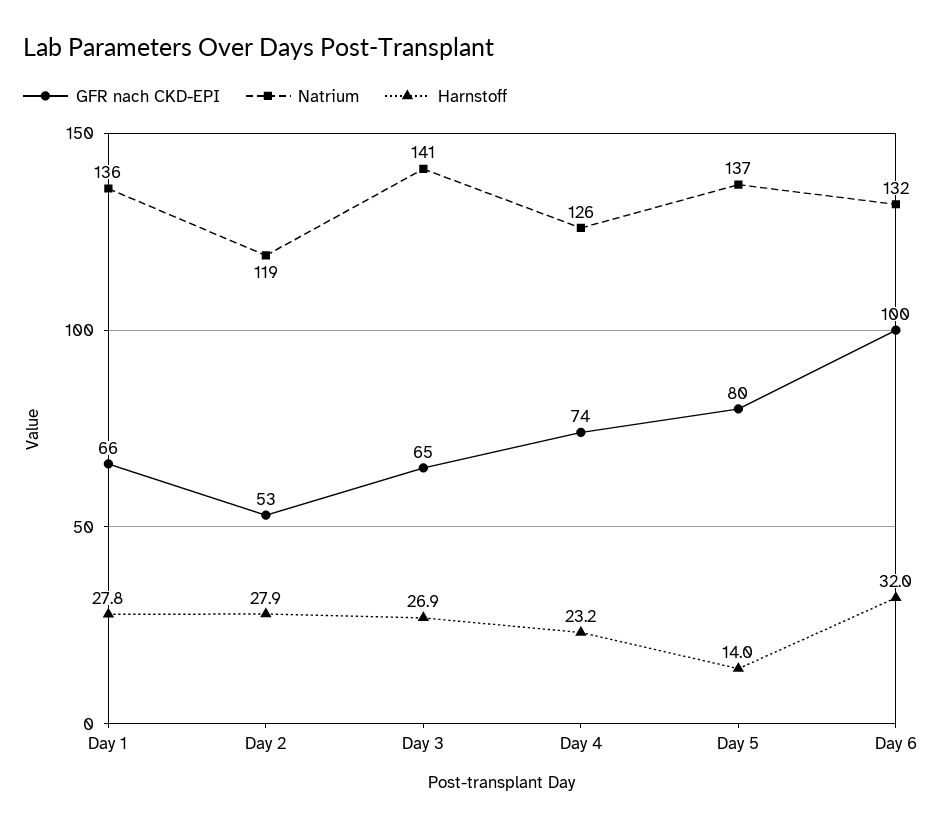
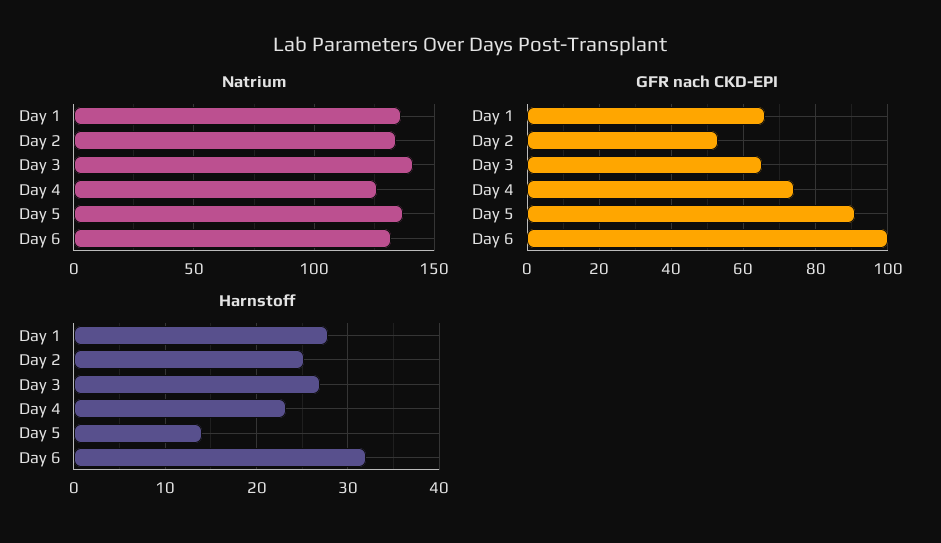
Natrium, Day 2: 119 -> 135
Harnstoff, Day 2: 27.9 -> 25
GFR nach CKD-EPI, Day 5: 80 -> 90

